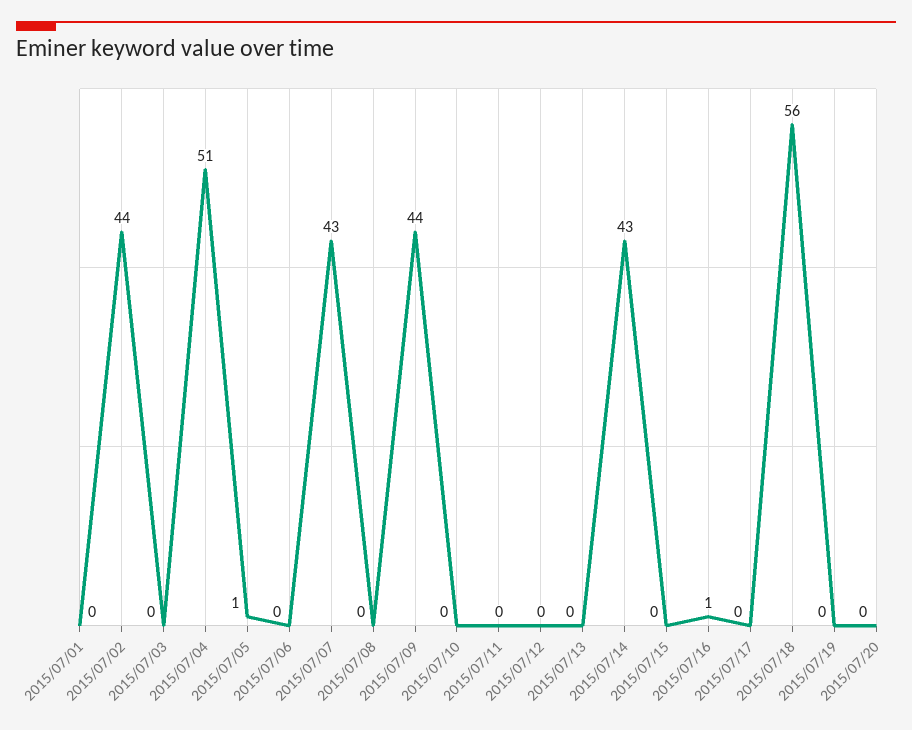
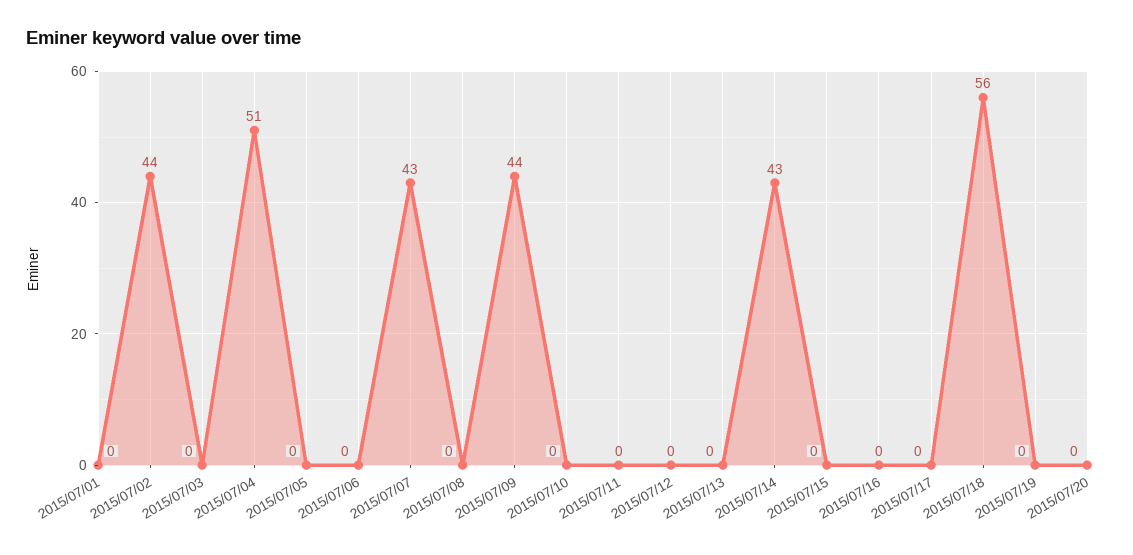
2015/07/05: 1 -> 0
2015/07/16: 1 -> 0

